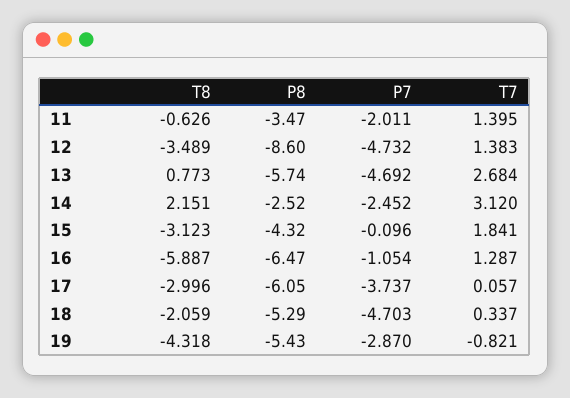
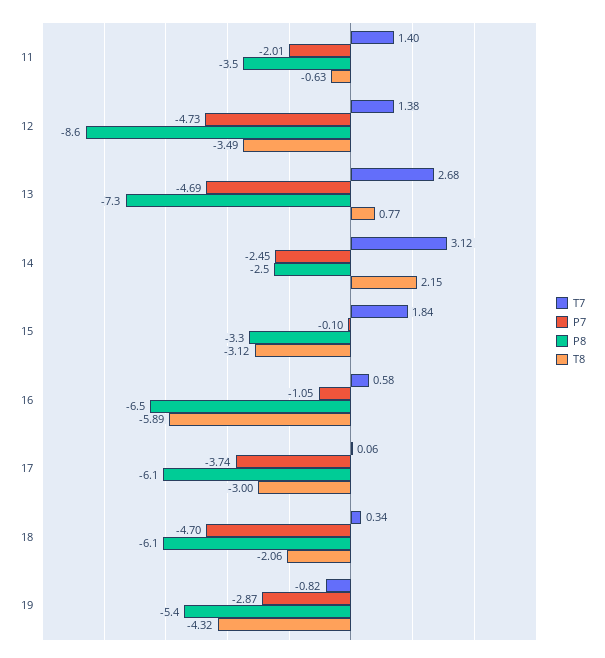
P8, 13: -5.74 -> -7.3
P8, 15: -4.32 -> -3.3
T7, 16: 1.287 -> 0.58
P8, 18: -5.29 -> -6.1

